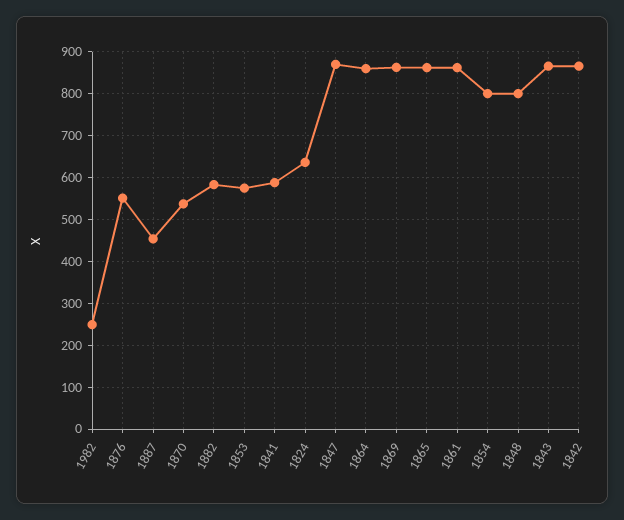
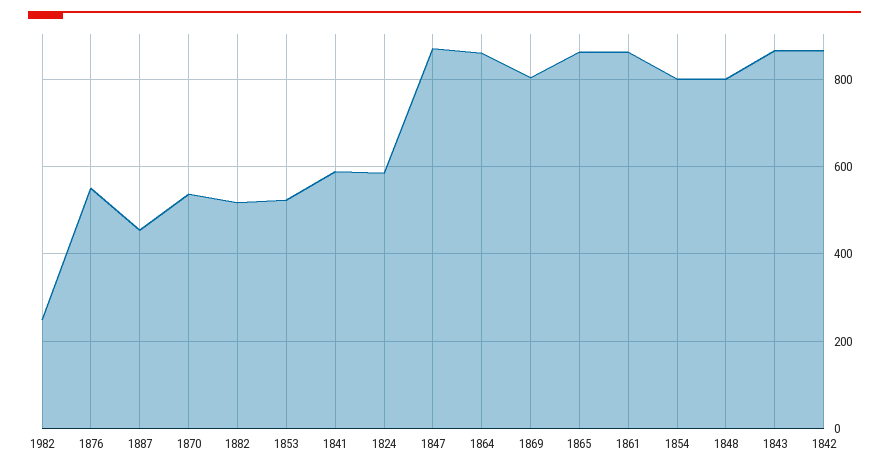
1882: 580 -> 520
1853: 580 -> 520
1824: 640 -> 580
1869: 860 -> 800

